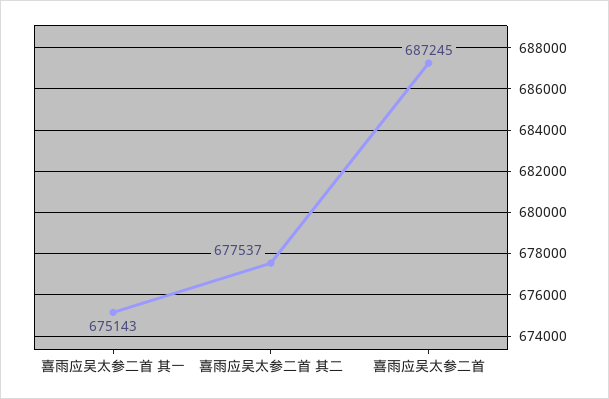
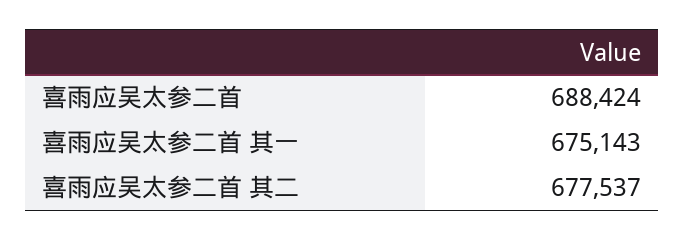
喜雨应吴太参二首: 687245 -> 688424

